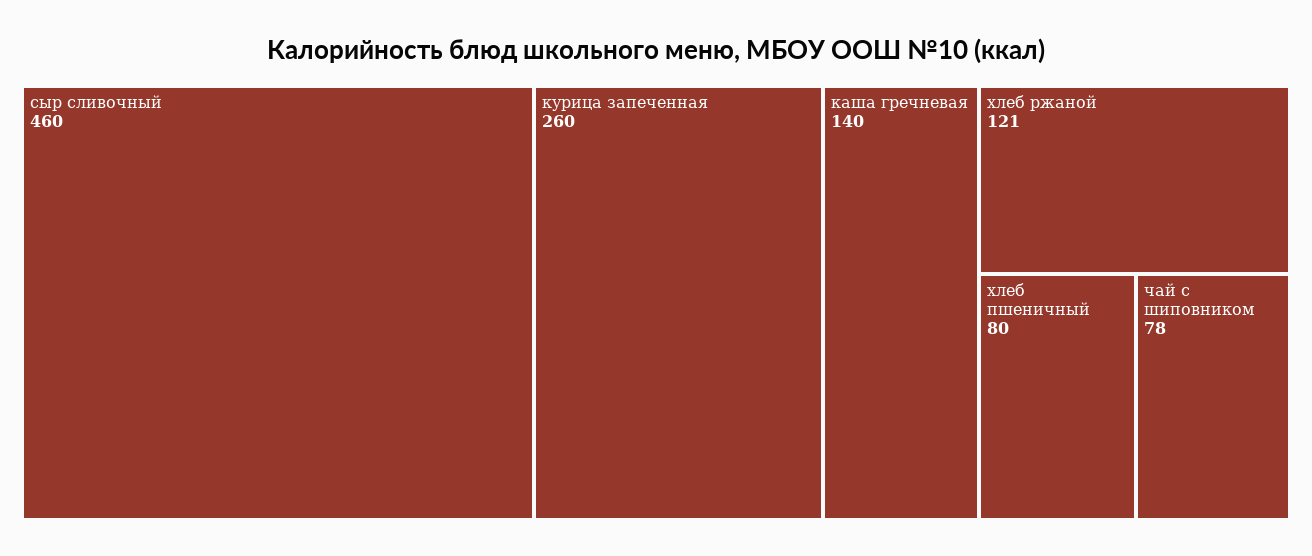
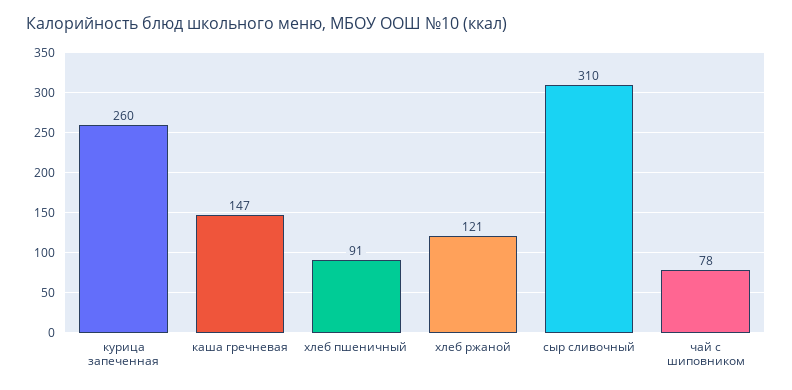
сыр сливочный: 460 -> 310
каша гречневая: 140 -> 147
хлеб пшеничный: 80 -> 91

